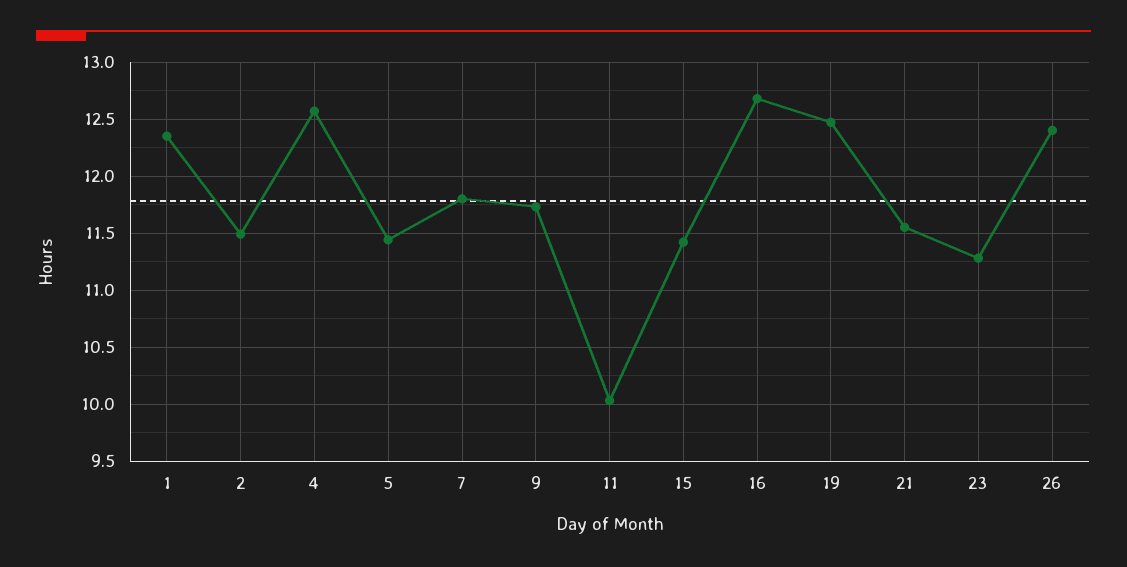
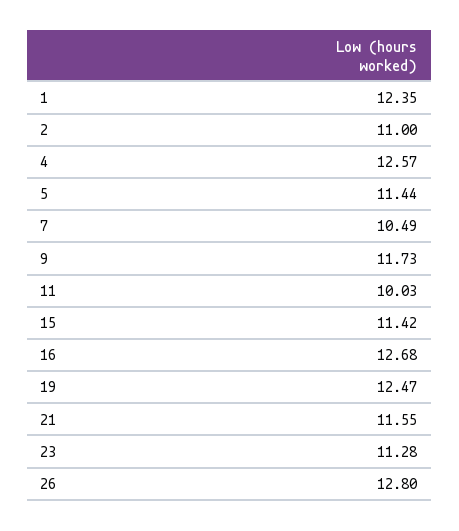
2: 11.5 -> 11
7: 11.8 -> 10.49
26: 12.4 -> 12.8

